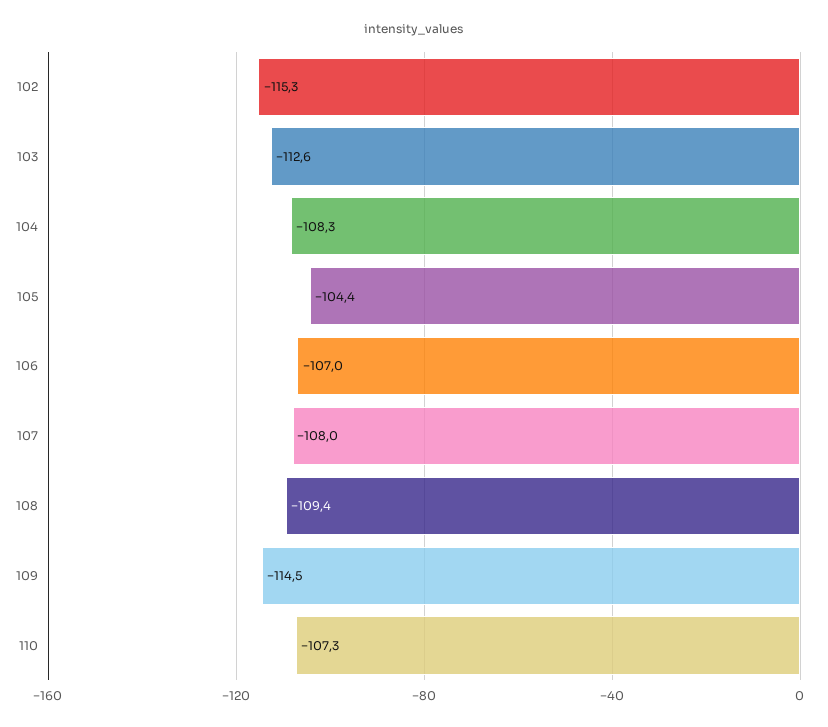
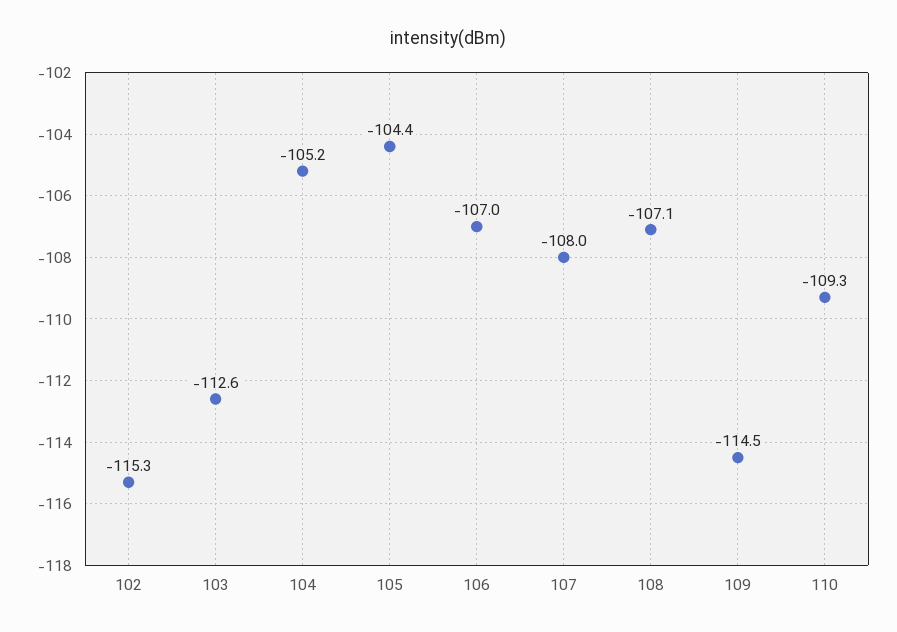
104: -108.3 -> -105.2
108: -109.4 -> -107.1
110: -107.3 -> -109.3

